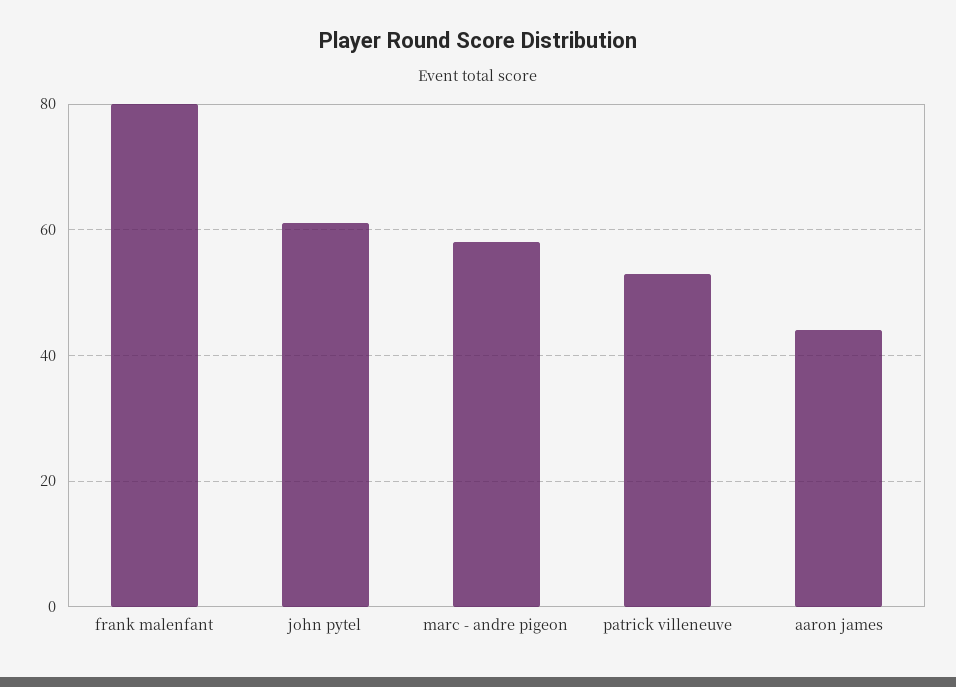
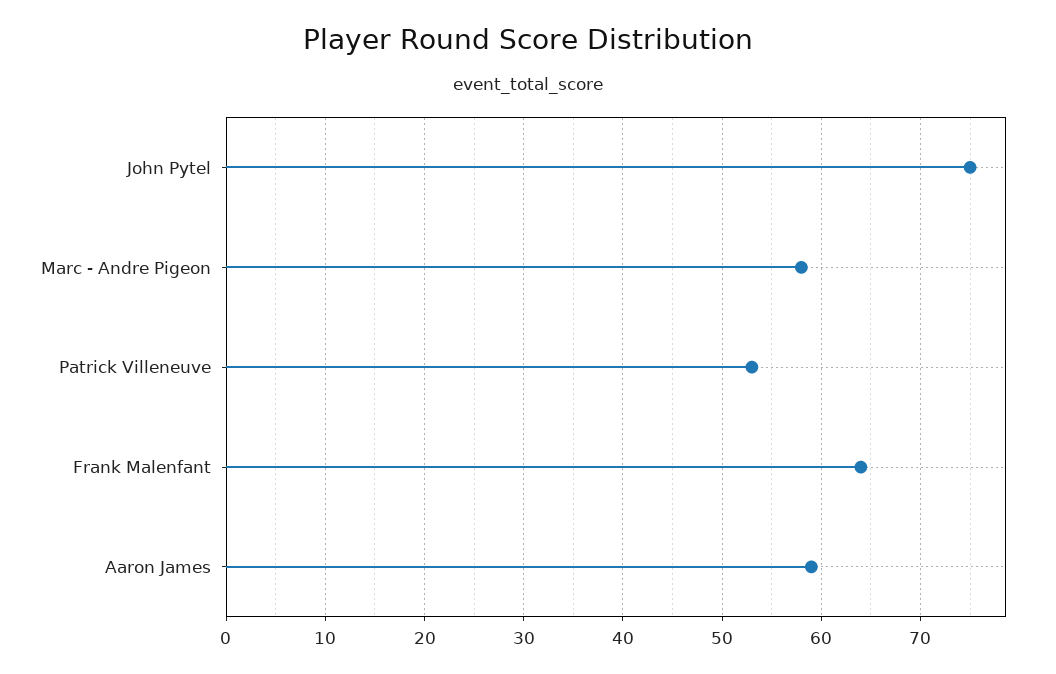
frank malenfant: 80 -> 64
john pytel: 60 -> 75
aaron james: 45 -> 59

